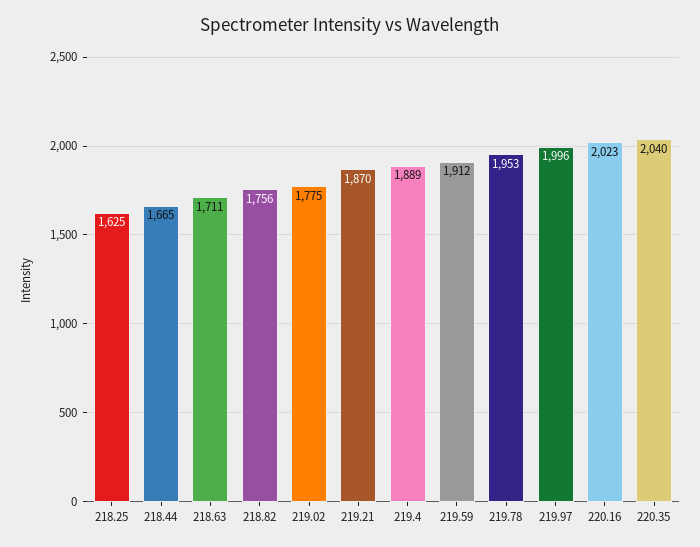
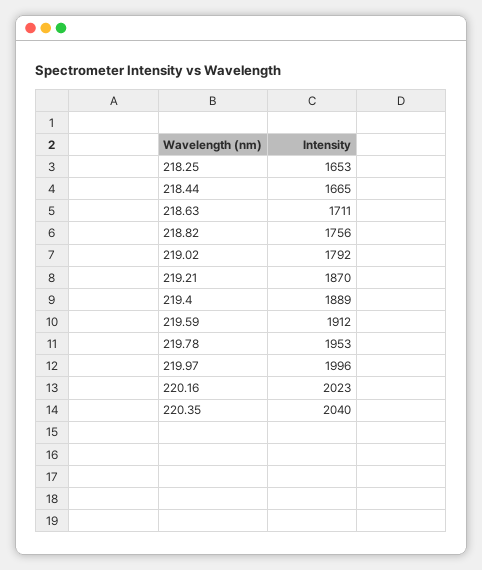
218.25: 1625 -> 1653
219.02: 1775 -> 1792

